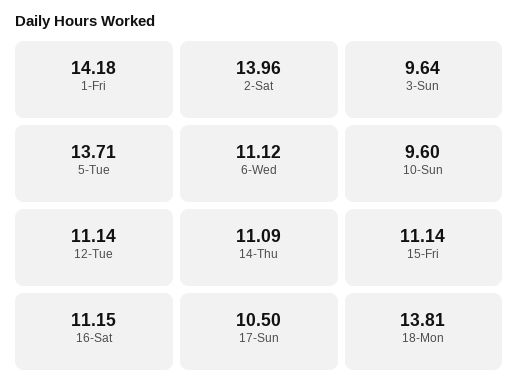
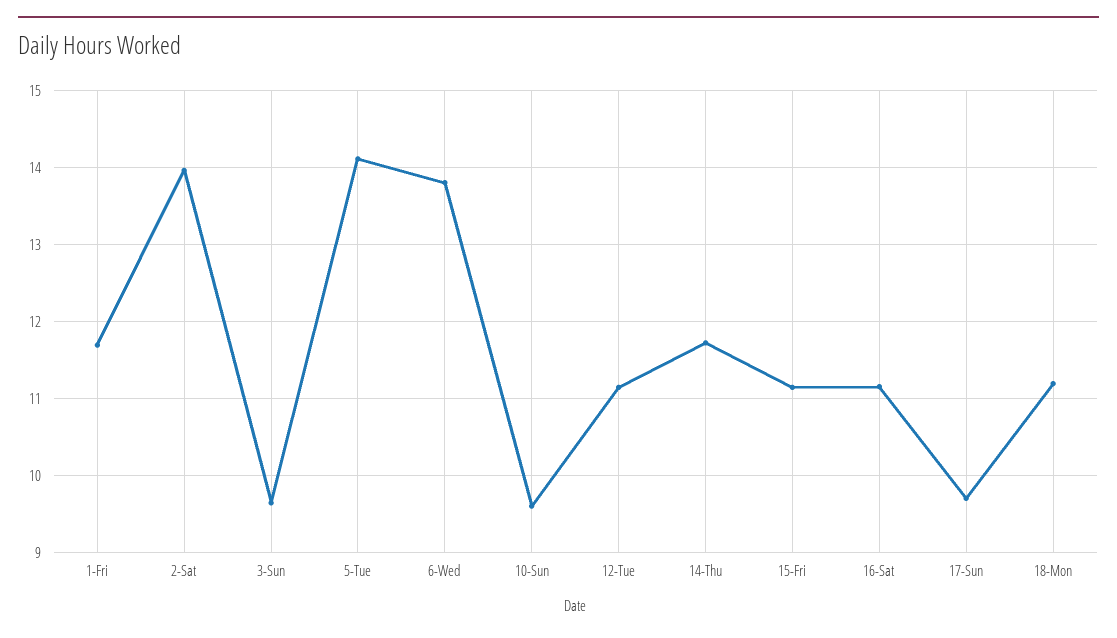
1-Fri: 14.18 -> 11.7
5-Tue: 13.71 -> 14.1
6-Wed: 11.12 -> 13.8
14-Thu: 11.09 -> 11.7
17-Sun: 10.5 -> 9.7
18-Mon: 13.81 -> 11.2

